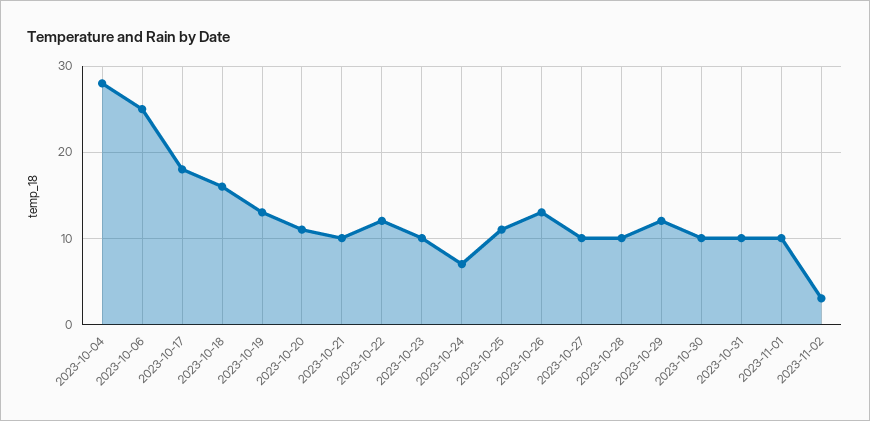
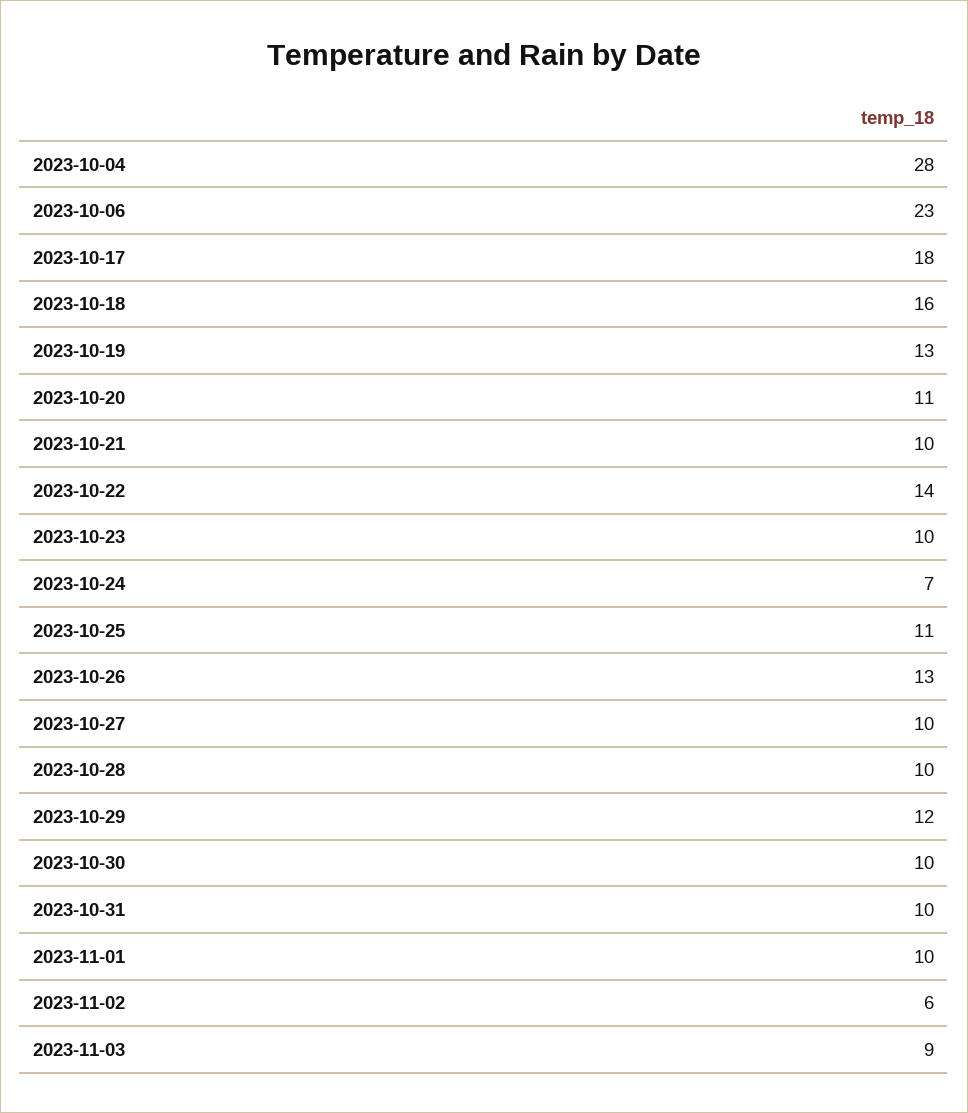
2023-10-06: 25 -> 23
2023-10-22: 12 -> 14
2023-11-02: 3 -> 6
2023-11-03: none -> 9

